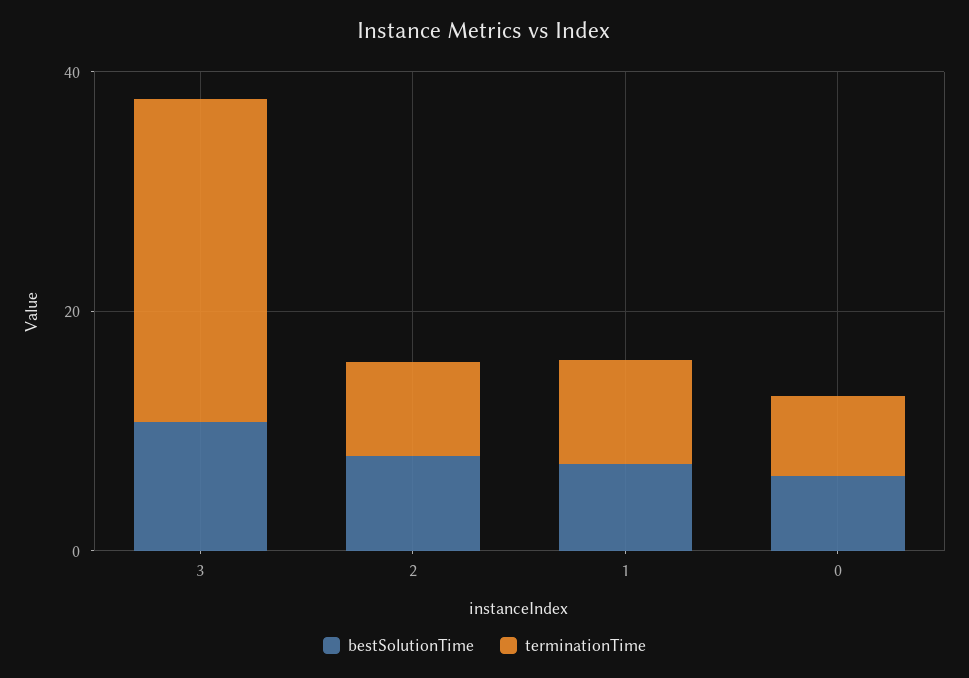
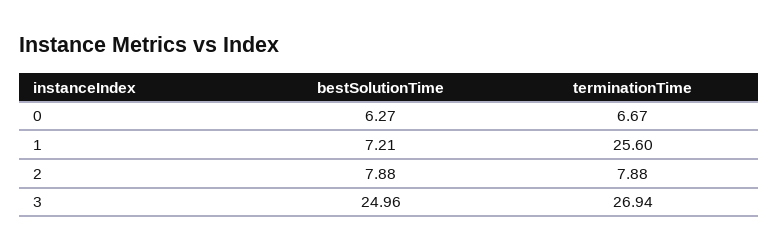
bestSolutionTime, 3: 10 -> 24.96
terminationTime, 1: 10 -> 25.6

